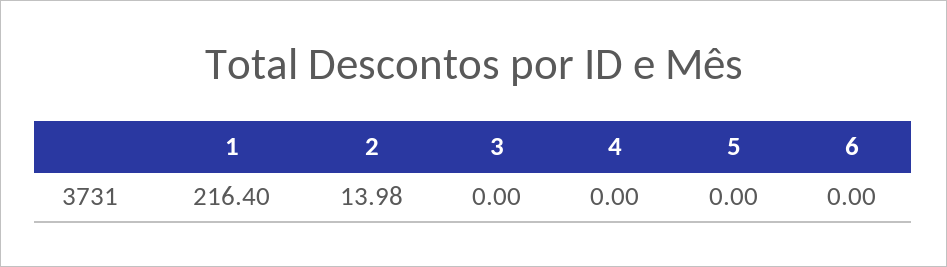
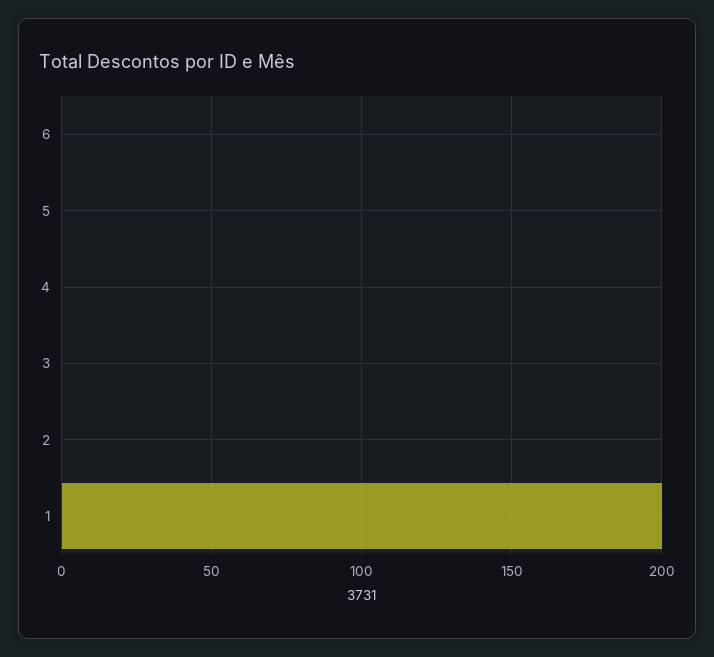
1: 216.4 -> 200
2: 13.98 -> 0

